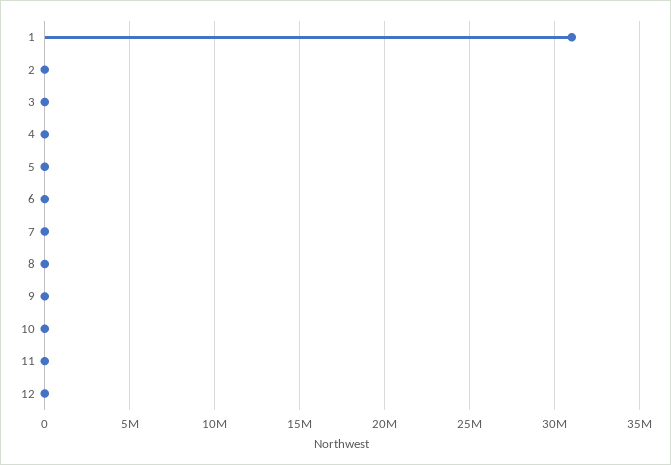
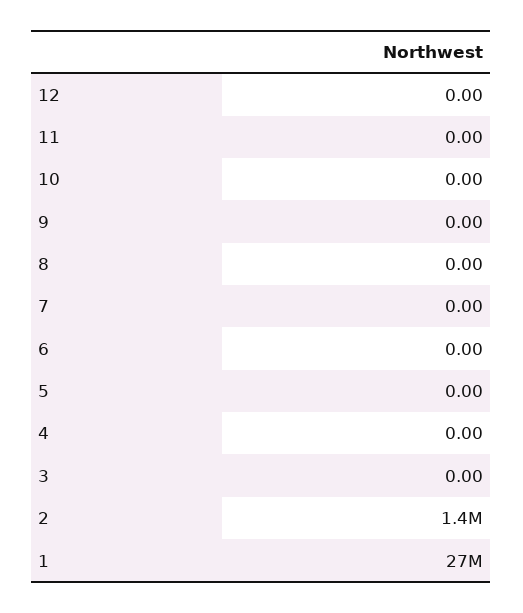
1: 31000000 -> 27000000
2: 0 -> 1400000

